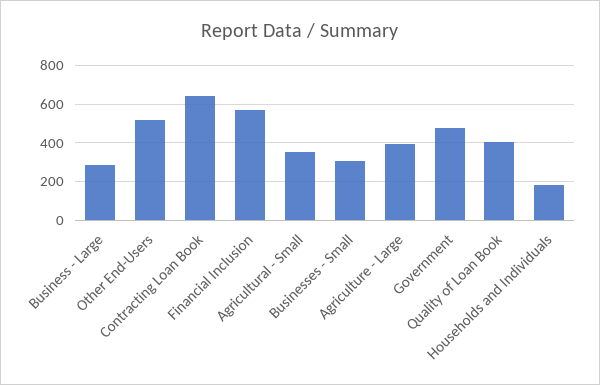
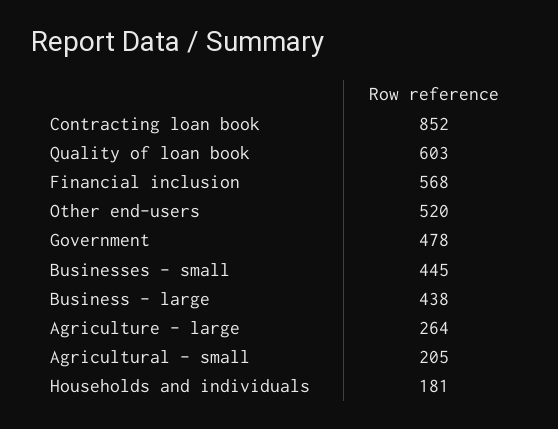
Business - Large: 300 -> 438
Contracting Loan Book: 650 -> 852
Agricultural - Small: 350 -> 205
Businesses - Small: 300 -> 445
Agriculture - Large: 400 -> 264
Quality of Loan Book: 400 -> 603

